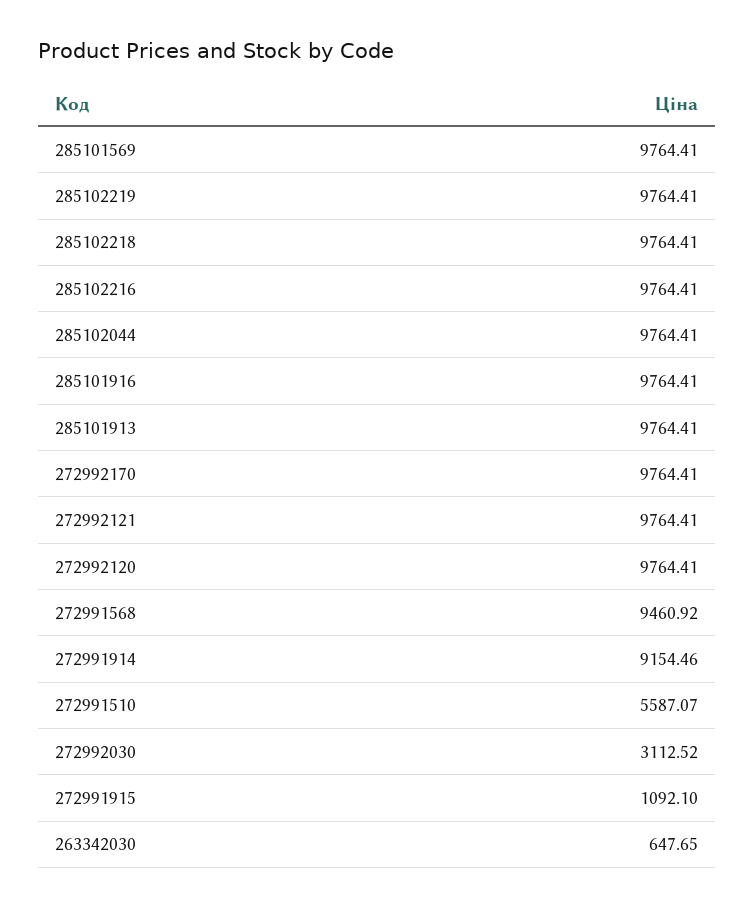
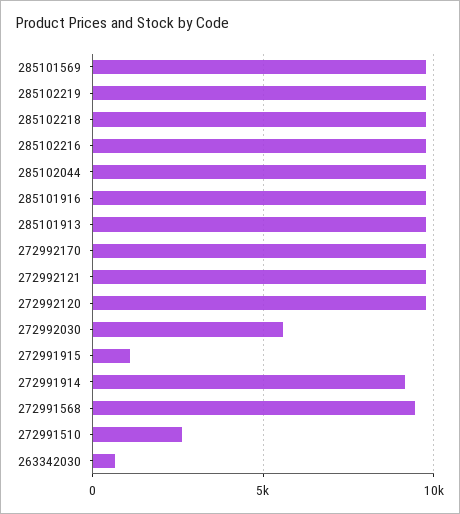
272991510: 5587.07 -> 2500
272992030: 3112.52 -> 5500

